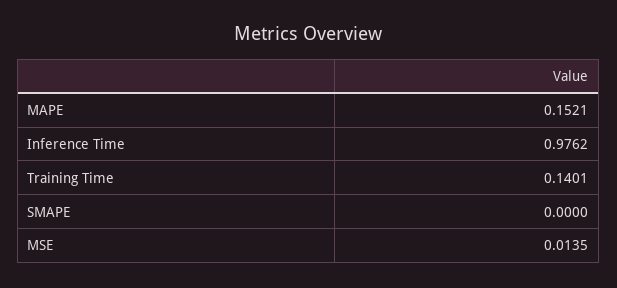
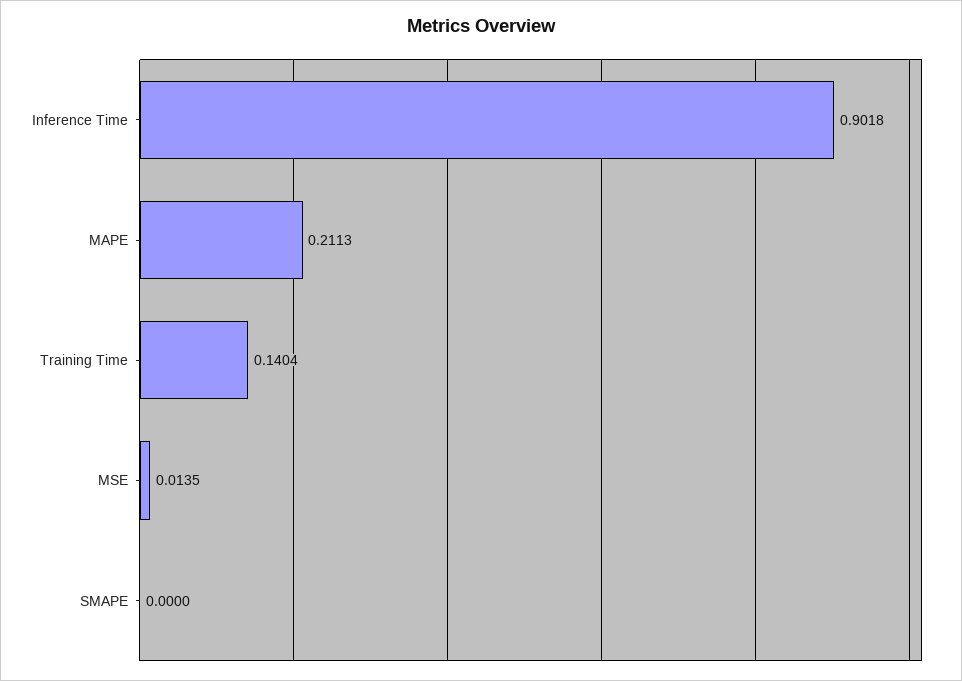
MAPE: 0.1521 -> 0.2113
Inference Time: 0.9762 -> 0.9018
Training Time: 0.1401 -> 0.1404

